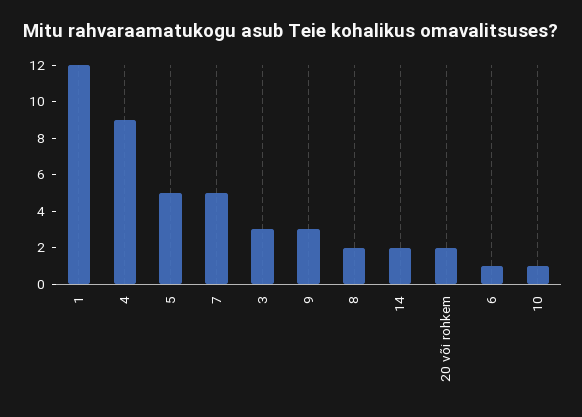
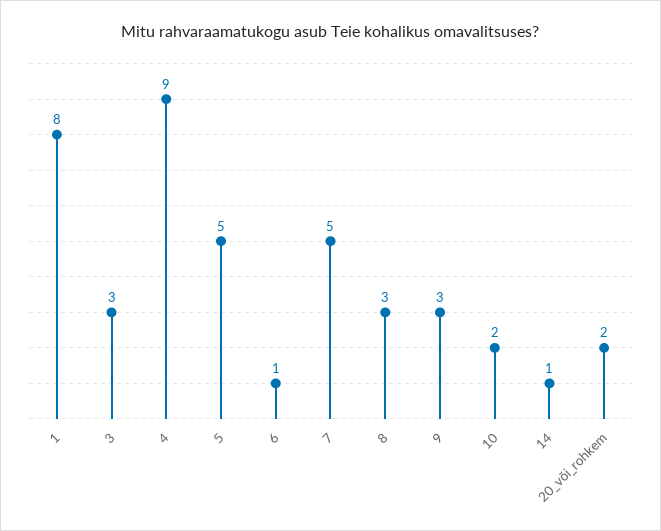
1: 12 -> 8
8: 2 -> 3
14: 2 -> 1
10: 1 -> 2

